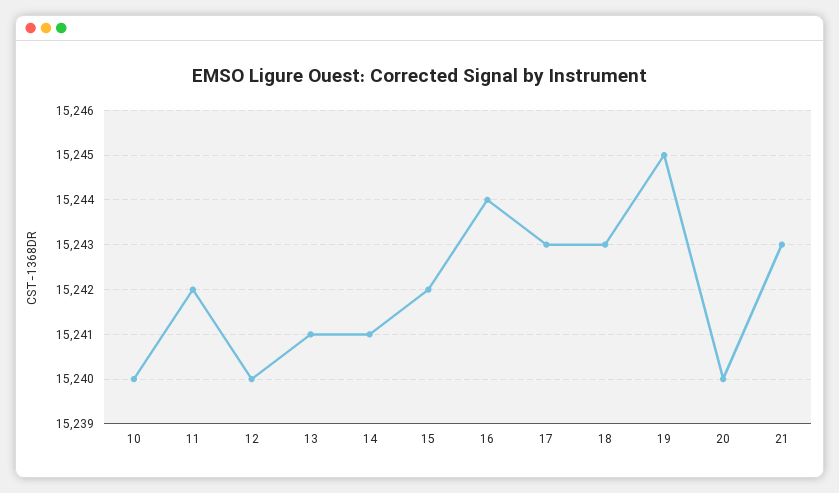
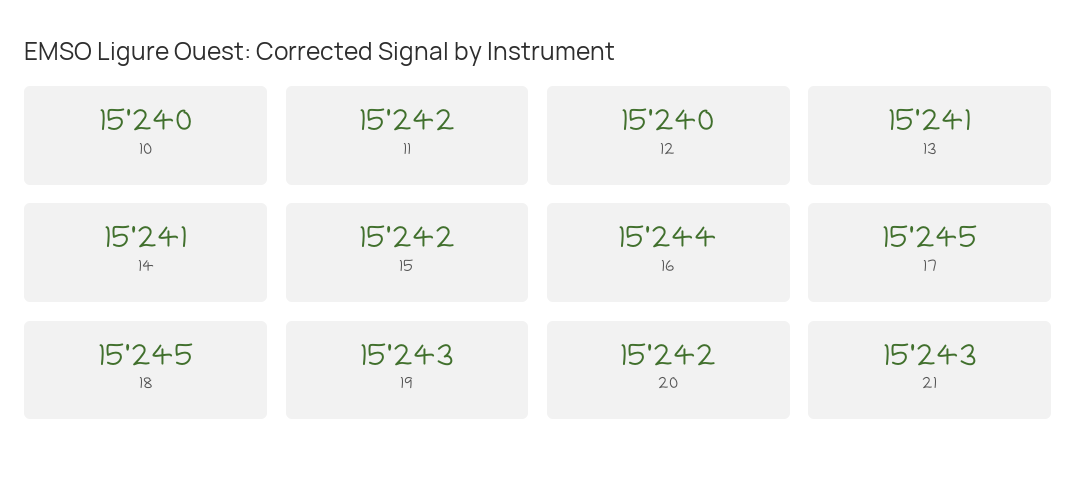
17: 15243 -> 15245
18: 15243 -> 15245
19: 15245 -> 15243
20: 15240 -> 15242

